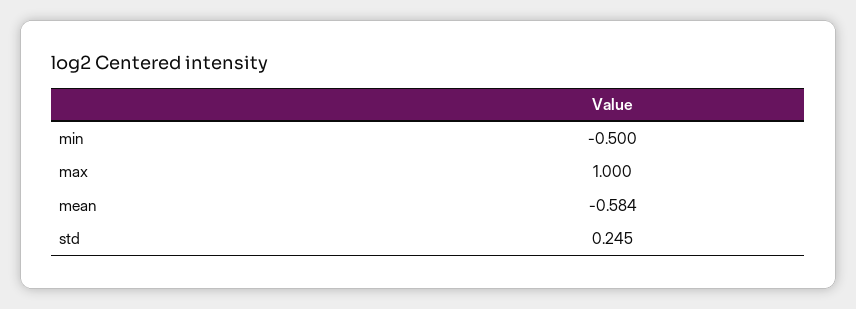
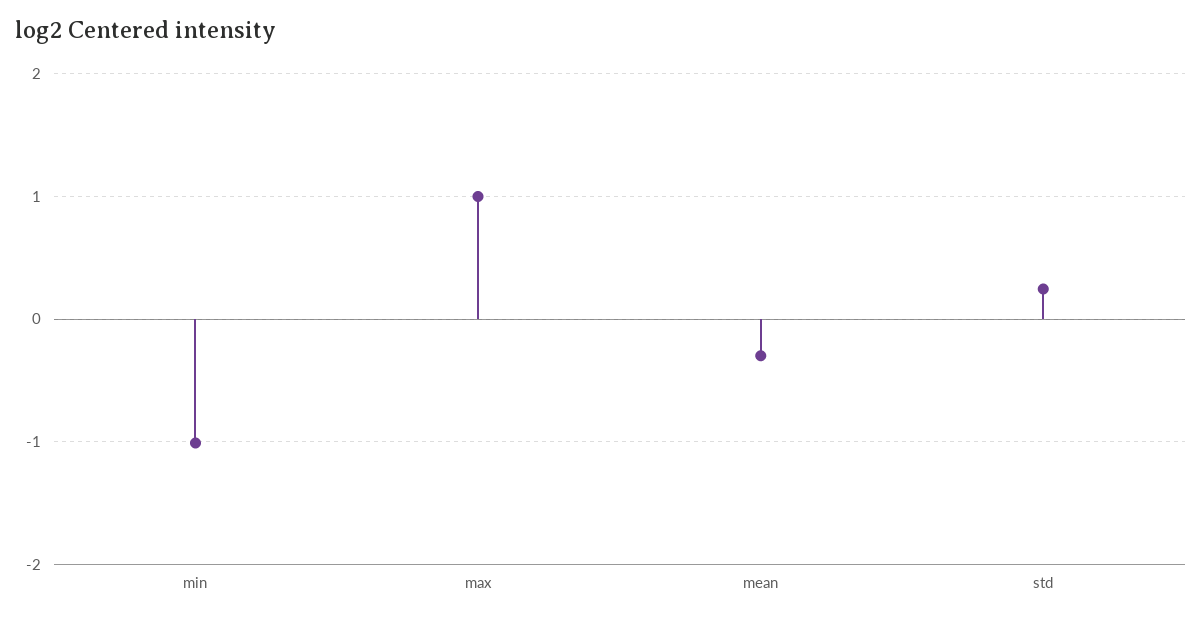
min: -0.5 -> -1
mean: -0.584 -> -0.3

